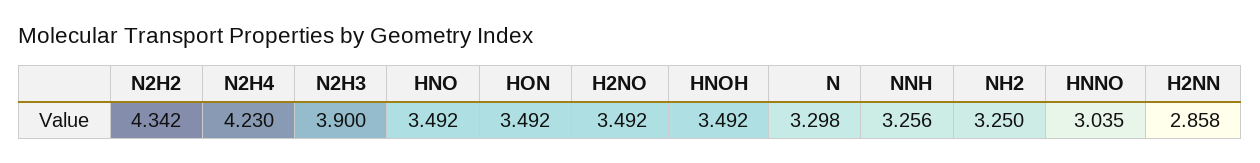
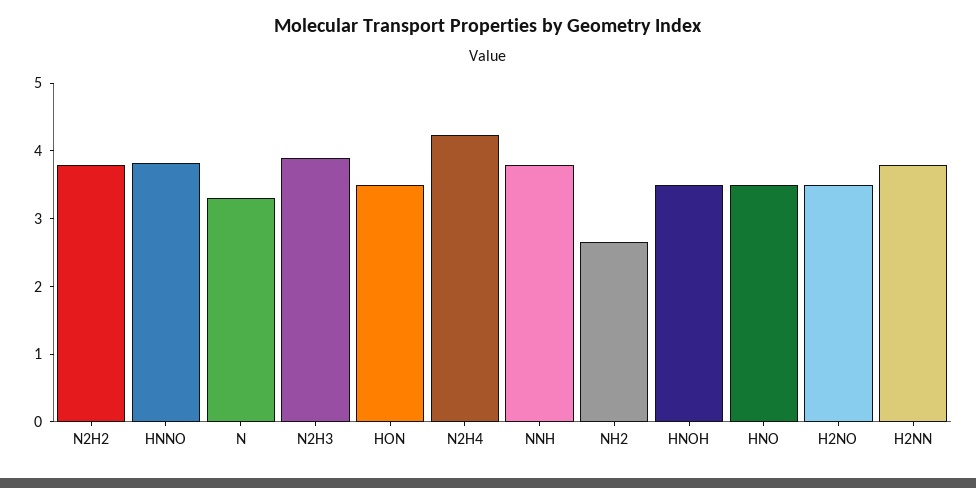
N2H2: 4.342 -> 3.8
NNH: 3.256 -> 3.8
NH2: 3.25 -> 2.6
HNNO: 3.035 -> 3.8
H2NN: 2.858 -> 3.8

